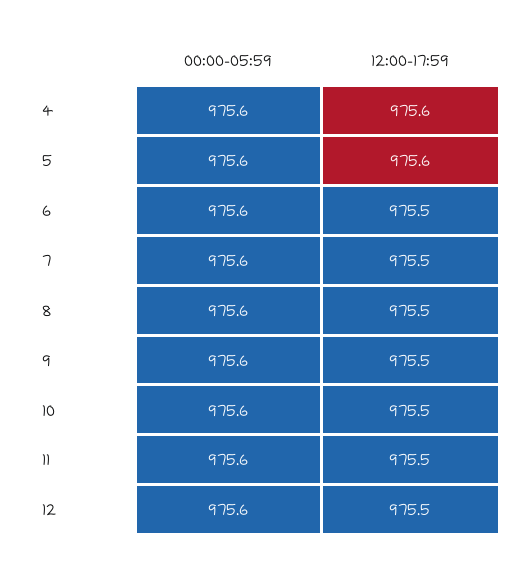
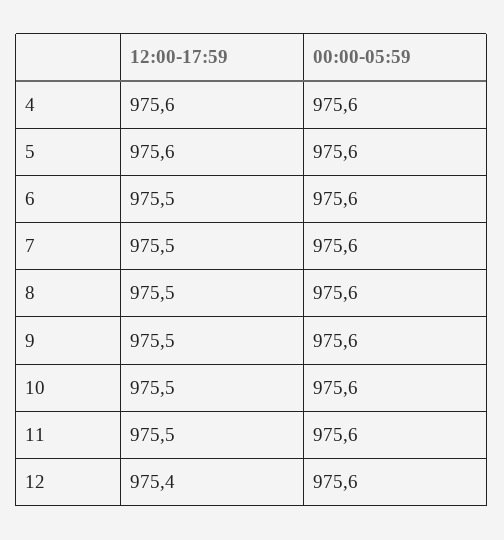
12:00-17:59, 12: 975.5 -> 975.4

